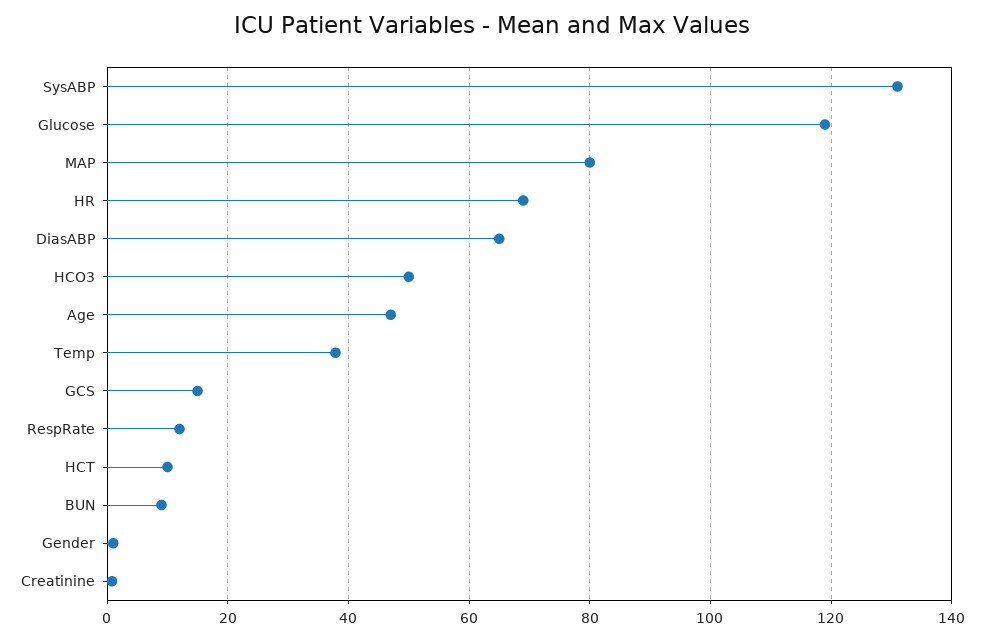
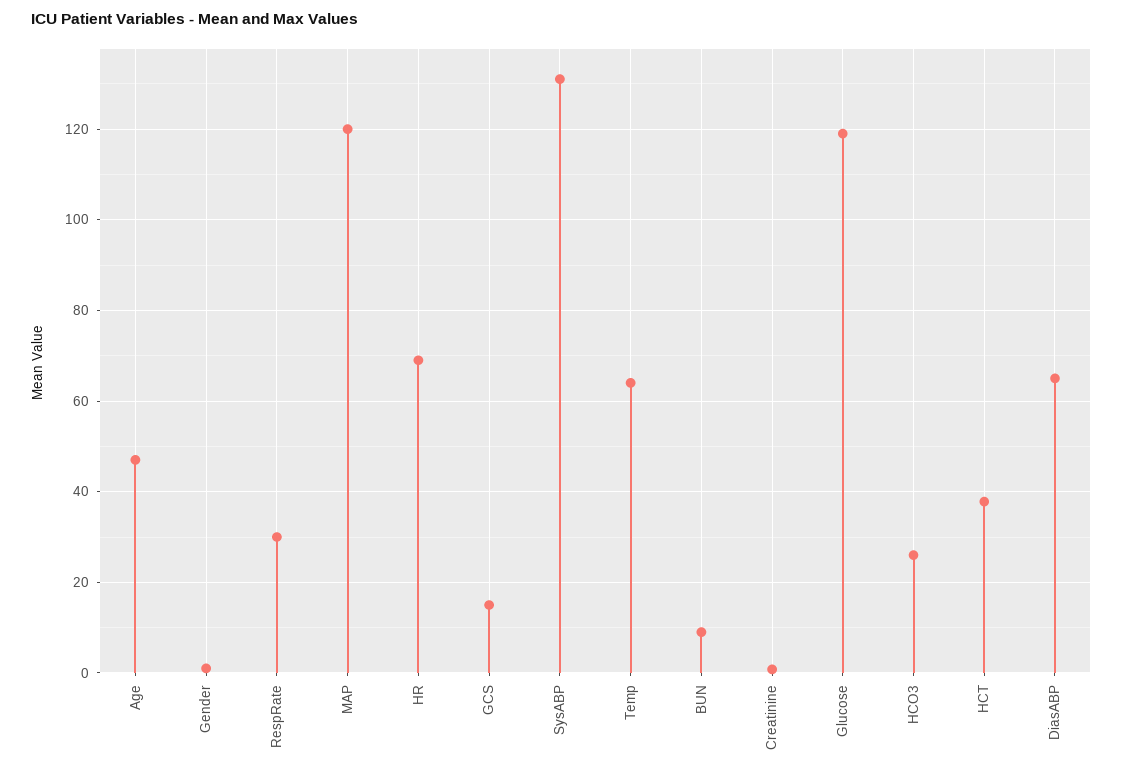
MAP: 80 -> 120
HCO3: 50 -> 26
Temp: 38 -> 64
RespRate: 12 -> 30
HCT: 10 -> 38

